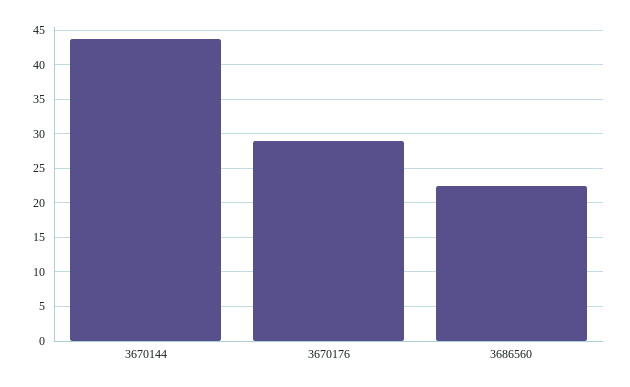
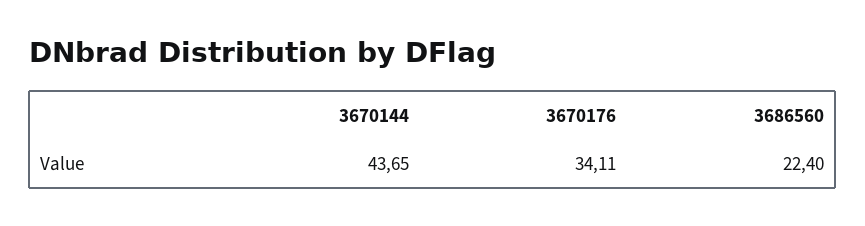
3670176: 29 -> 34.11

